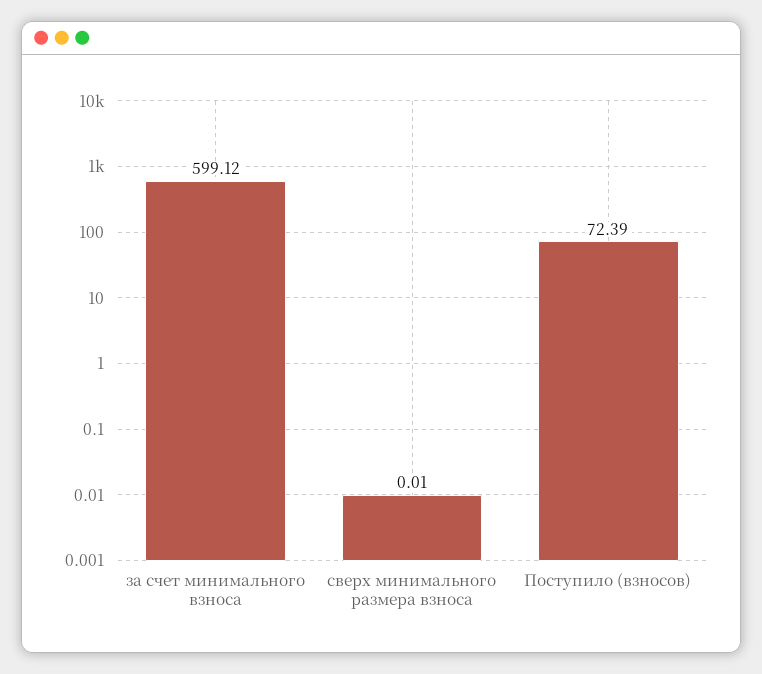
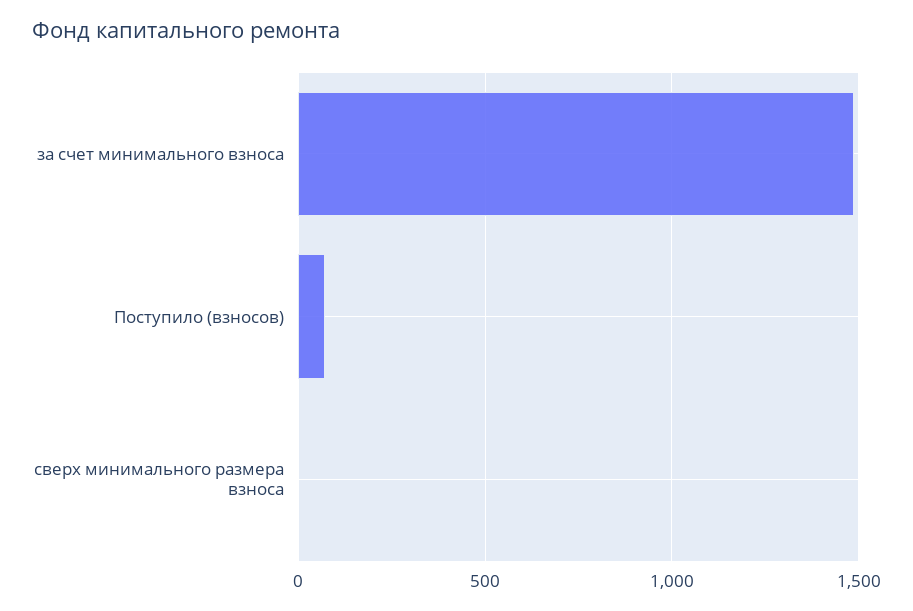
за счет минимального взноса: 599.12 -> 1500

